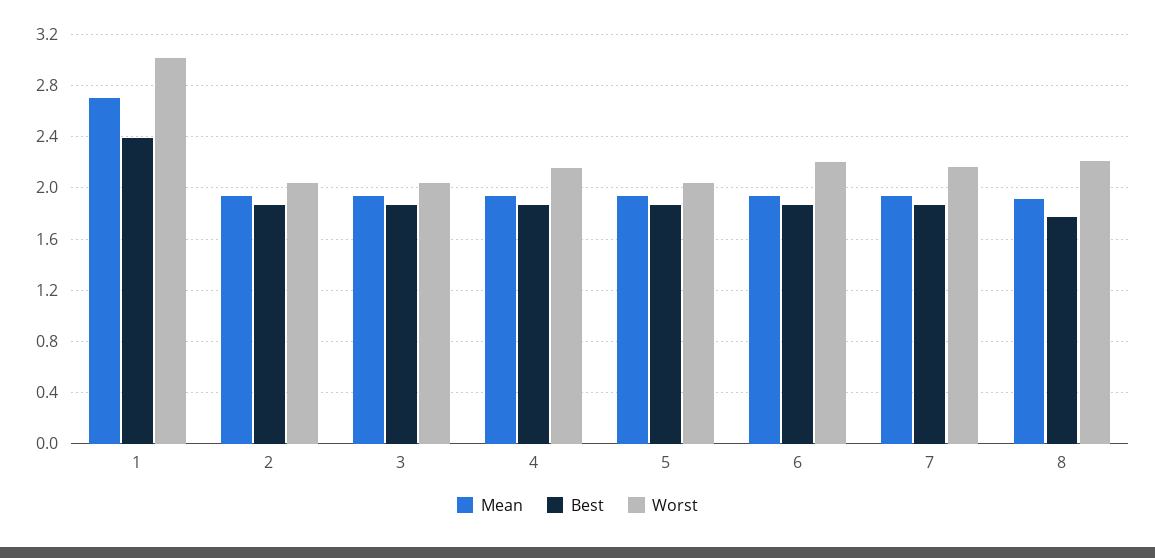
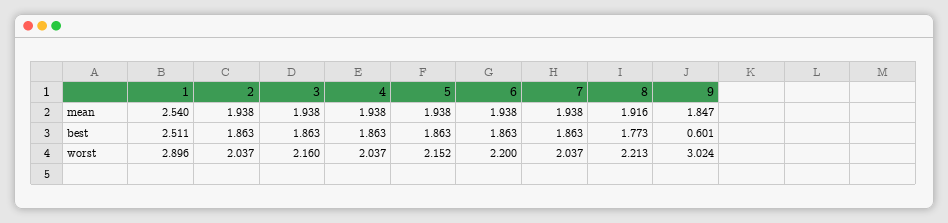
Mean, 1: 2.7 -> 2.54
Best, 1: 2.4 -> 2.511
Worst, 1: 3 -> 2.896
Worst, 3: 2.05 -> 2.16
Worst, 4: 2.15 -> 2.037
Worst, 5: 2.05 -> 2.152
Worst, 7: 2.15 -> 2.037
Mean, 9: none -> 1.847
Best, 9: none -> 0.601
Worst, 9: none -> 3.024

